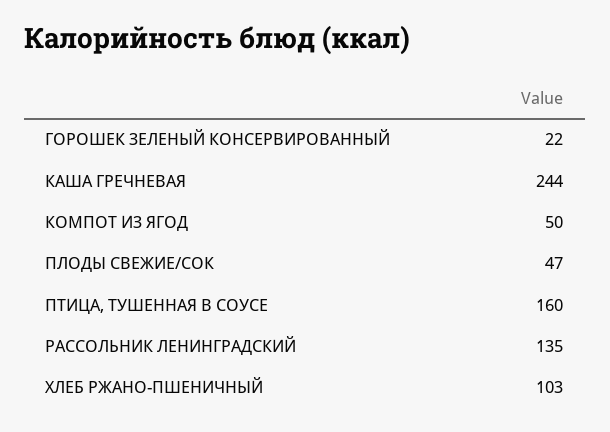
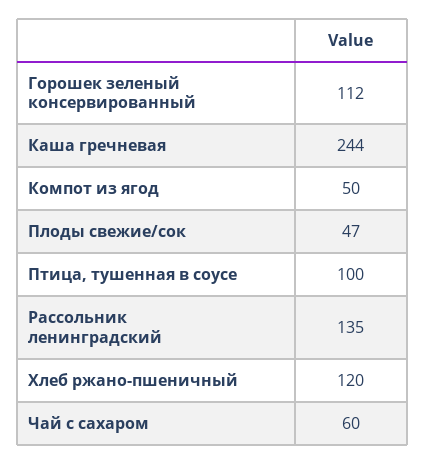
ГОРОШЕК ЗЕЛЕНЫЙ КОНСЕРВИРОВАННЫЙ: 22 -> 112
ПТИЦА, ТУШЕННАЯ В СОУСЕ: 160 -> 100
ХЛЕБ РЖАНО-ПШЕНИЧНЫЙ: 103 -> 120
Чай с сахаром: none -> 60

